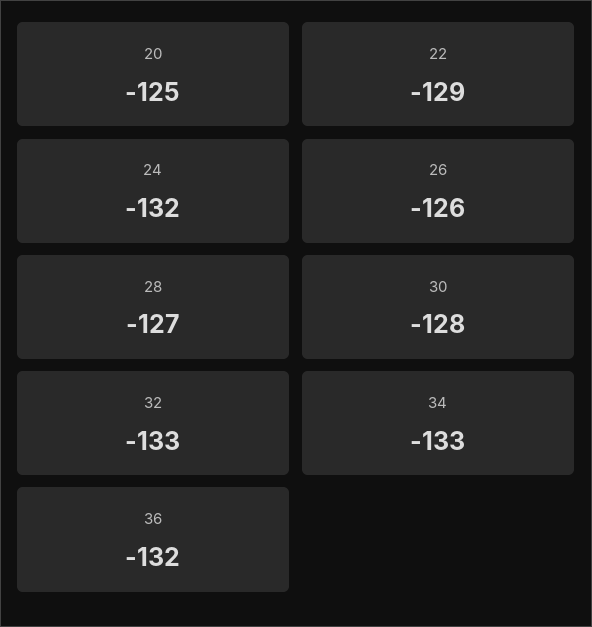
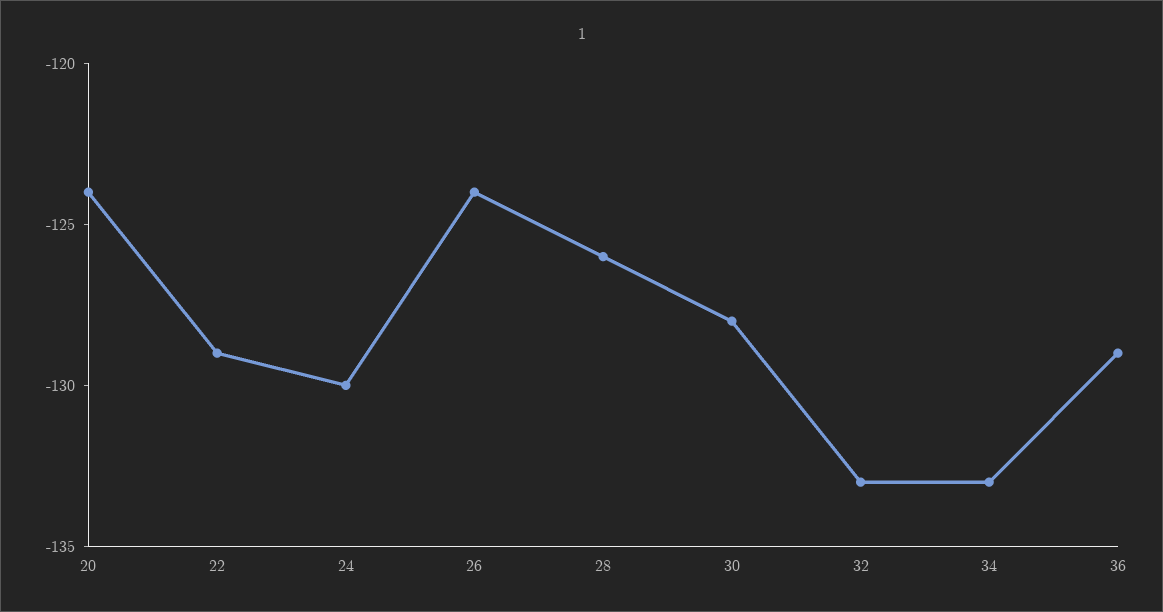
20: -125 -> -124
24: -132 -> -130
26: -126 -> -124
28: -127 -> -126
36: -132 -> -129

